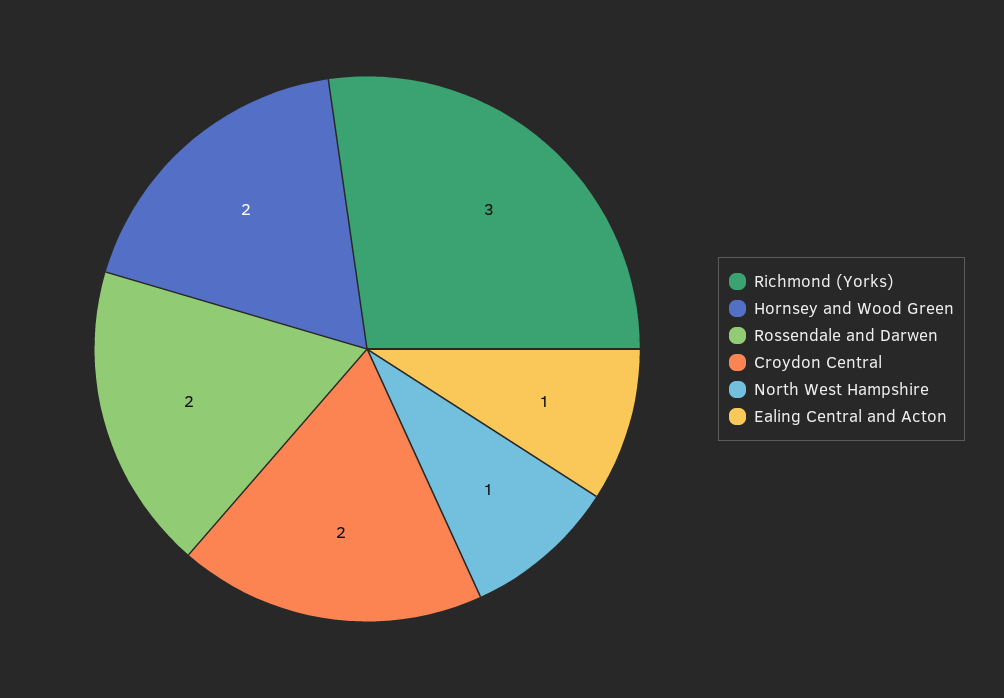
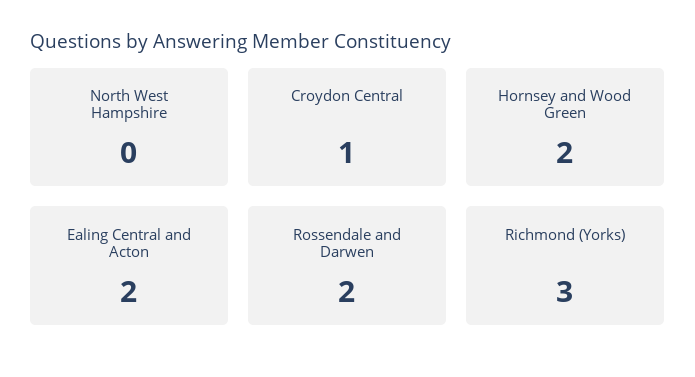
Croydon Central: 2 -> 1
North West Hampshire: 1 -> 0
Ealing Central and Acton: 1 -> 2

